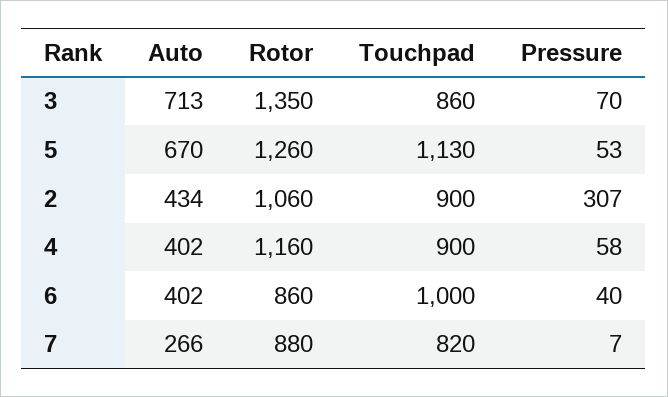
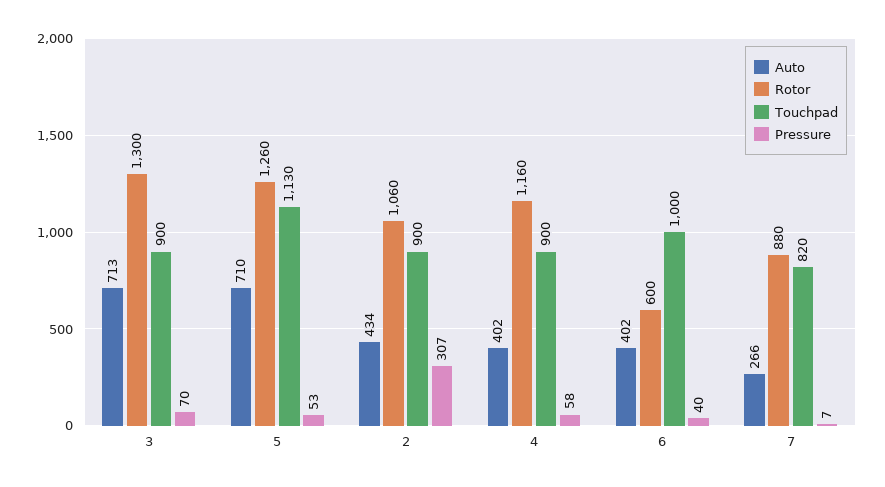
Rotor, 3: 1350 -> 1300
Touchpad, 3: 860 -> 900
Auto, 5: 670 -> 710
Rotor, 6: 860 -> 600

